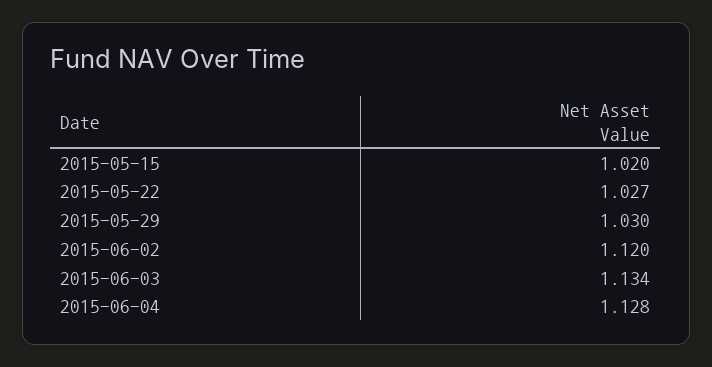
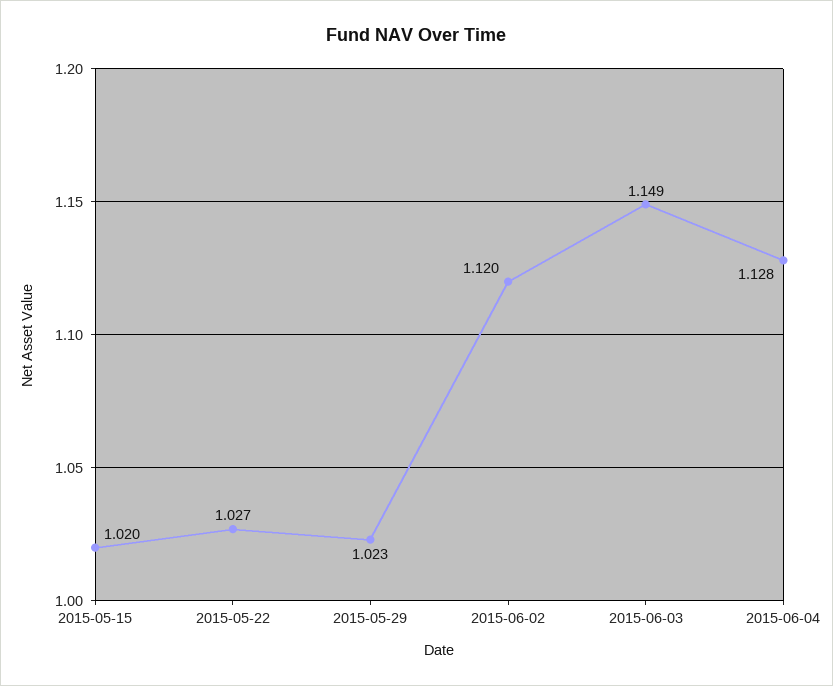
2015-05-29: 1.03 -> 1.023
2015-06-03: 1.134 -> 1.149

